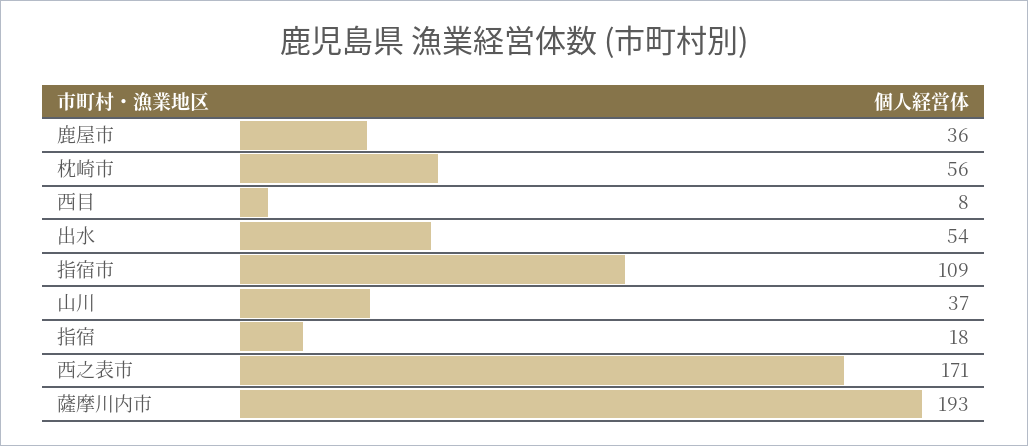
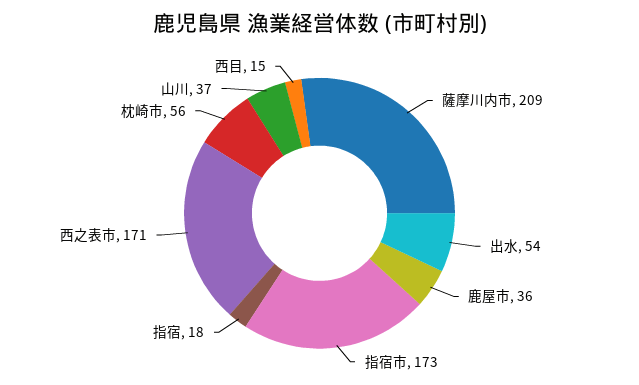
西目: 8 -> 15
指宿市: 109 -> 173
薩摩川内市: 193 -> 209

